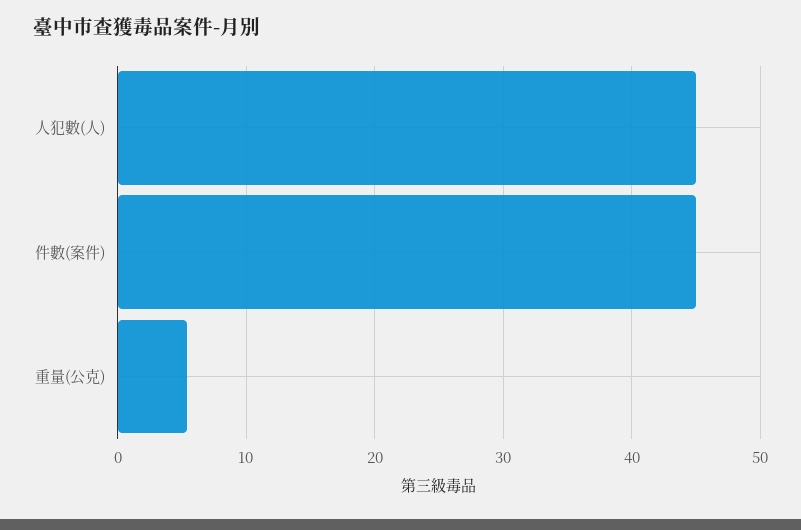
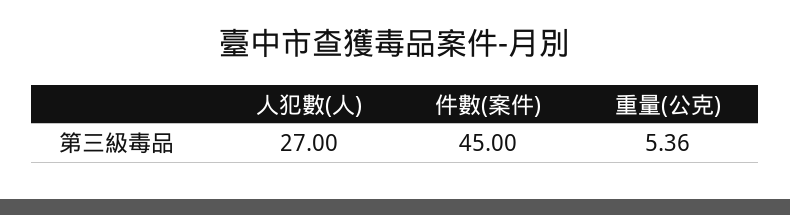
人犯數(人): 45 -> 27

